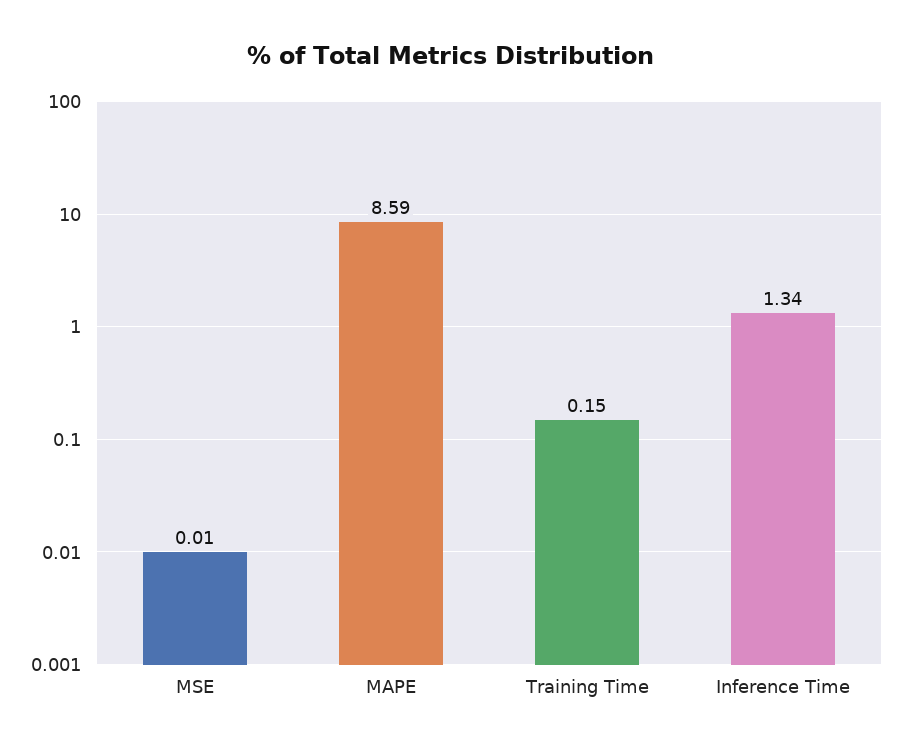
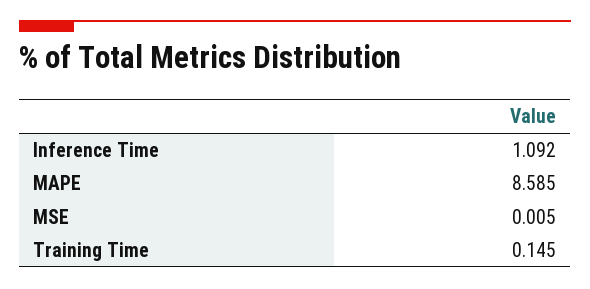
Inference Time: 1.34 -> 1.092

